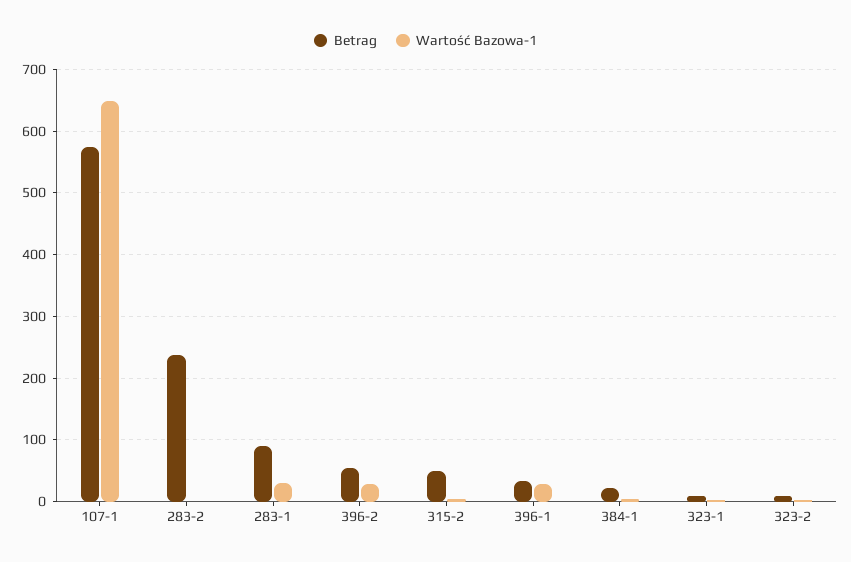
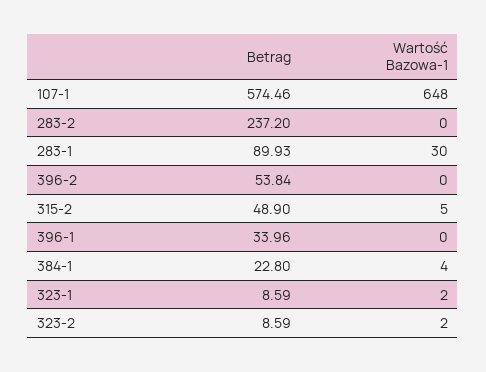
Wartość Bazowa-1, 396-2: 30 -> 0
Wartość Bazowa-1, 396-1: 30 -> 0

